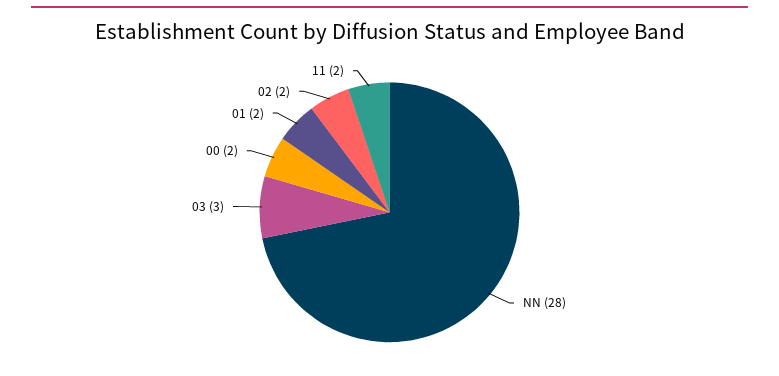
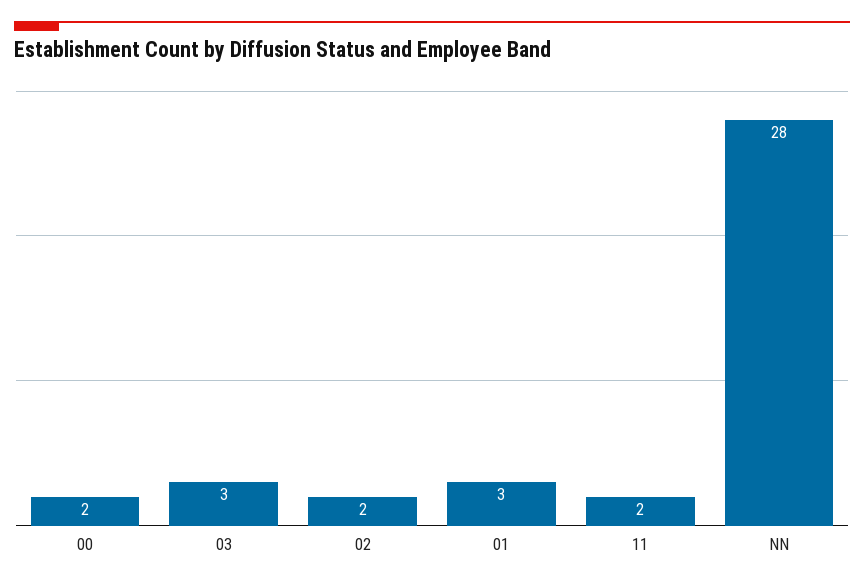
01: 2 -> 3

